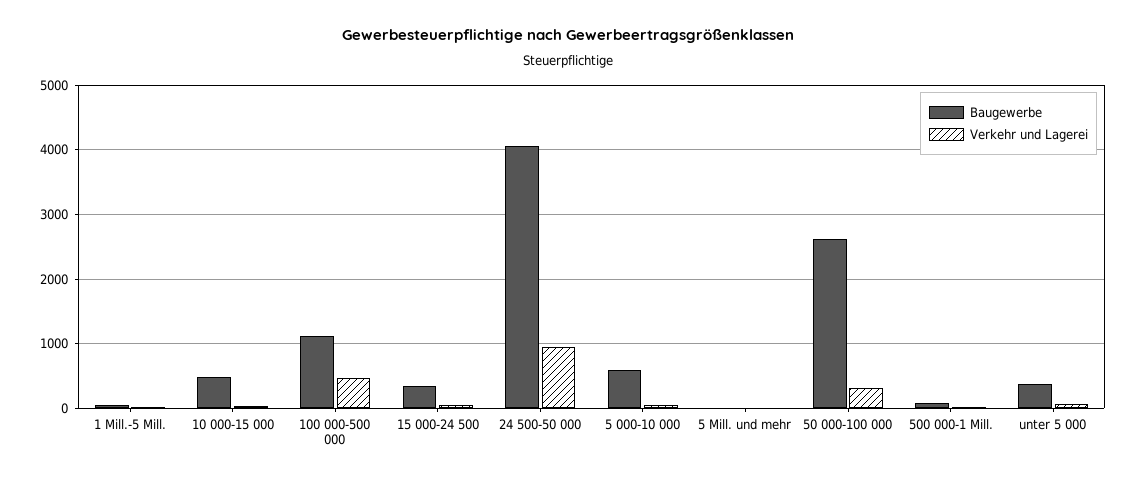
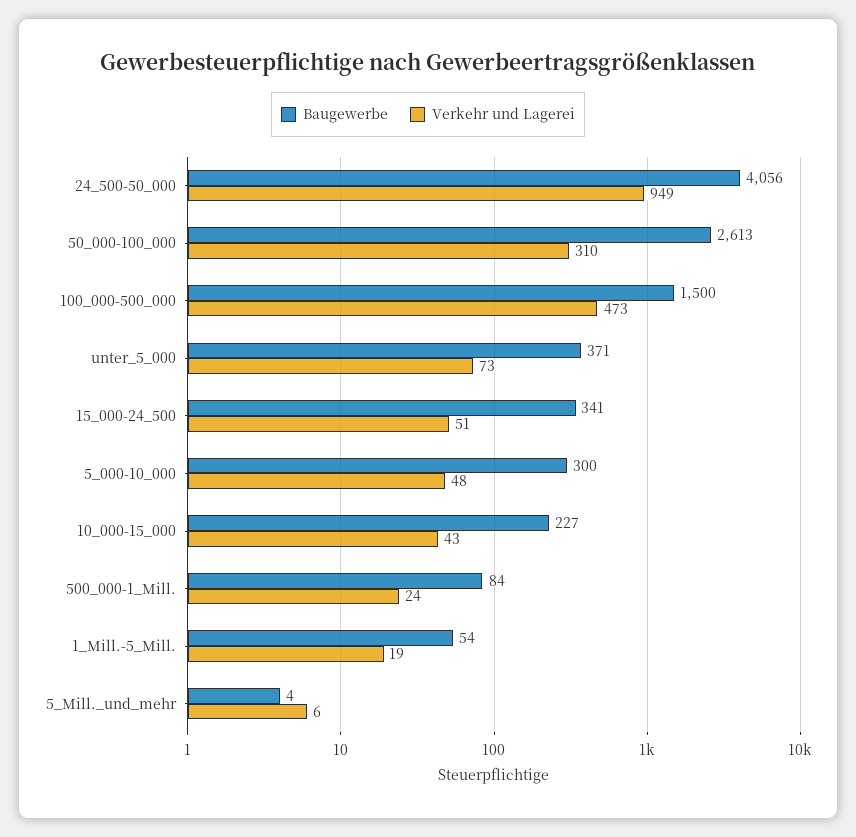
Baugewerbe, 10 000-15 000: 500 -> 227
Baugewerbe, 100 000-500 000: 1100 -> 1500
Baugewerbe, 5 000-10 000: 600 -> 300

